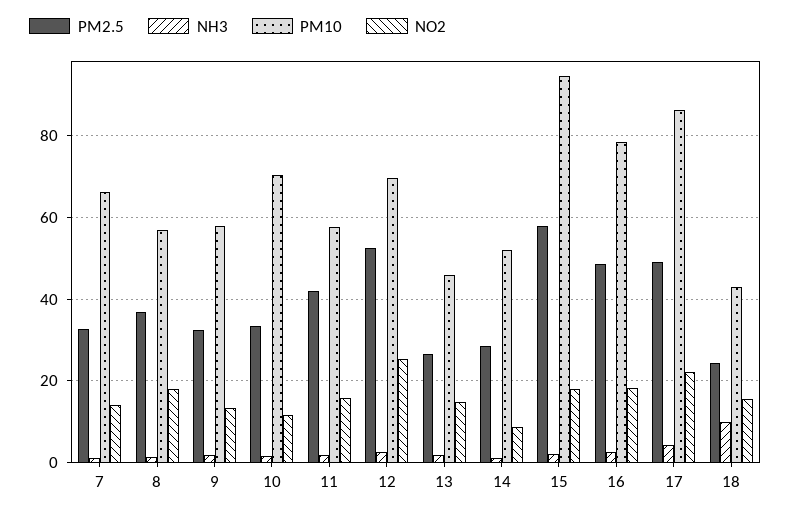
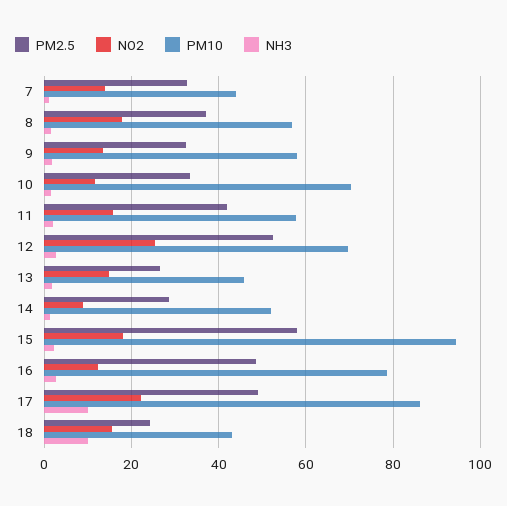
PM10, 7: 66 -> 44
NO2, 16: 18 -> 12
NH3, 17: 4 -> 10

